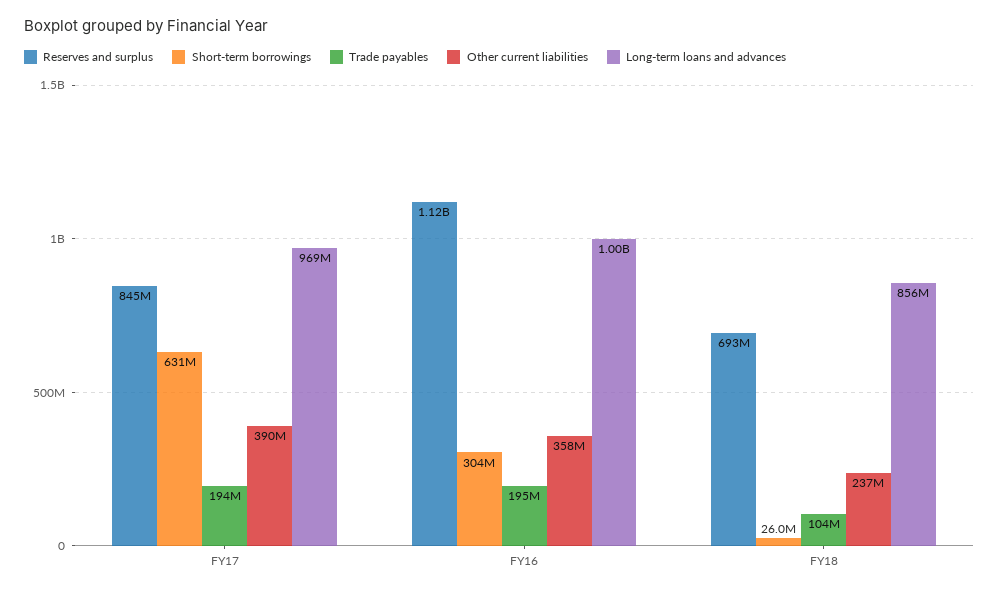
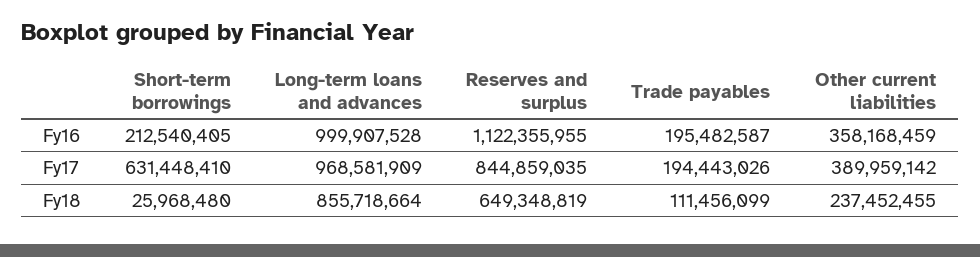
Short-term borrowings, FY16: 304000000 -> 212540405
Reserves and surplus, FY18: 693000000 -> 649348819
Trade payables, FY18: 104000000 -> 111456099

